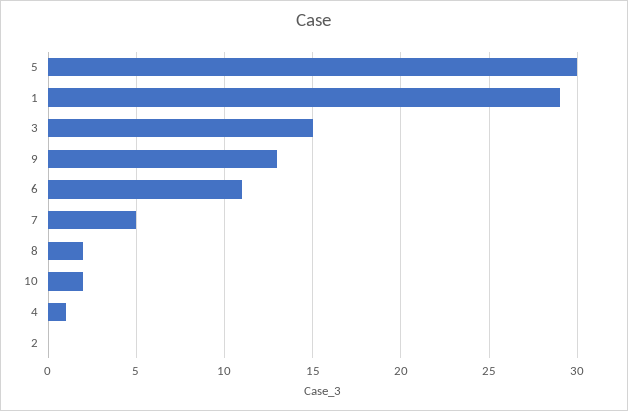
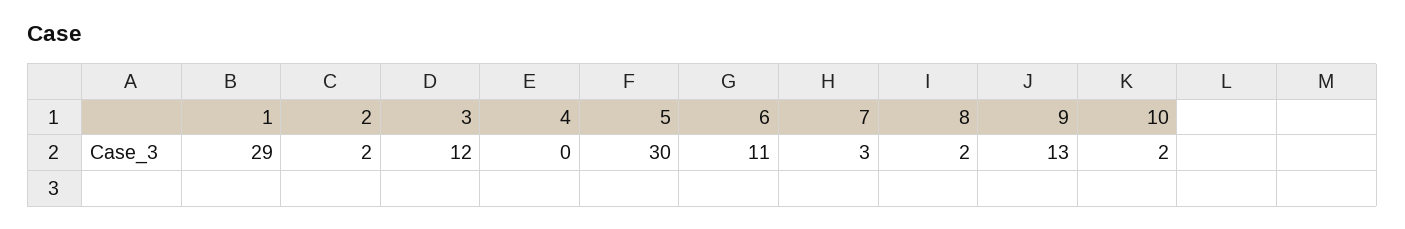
3: 15 -> 12
7: 5 -> 3
4: 1 -> 0
2: 0 -> 2

